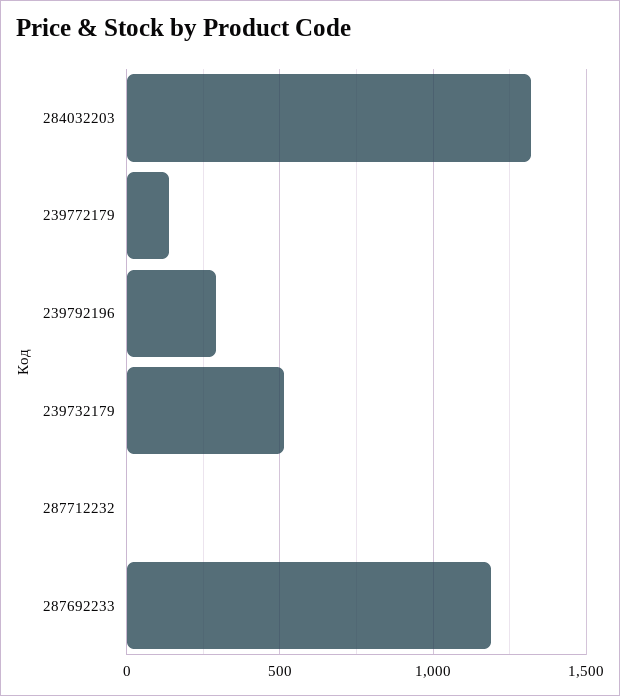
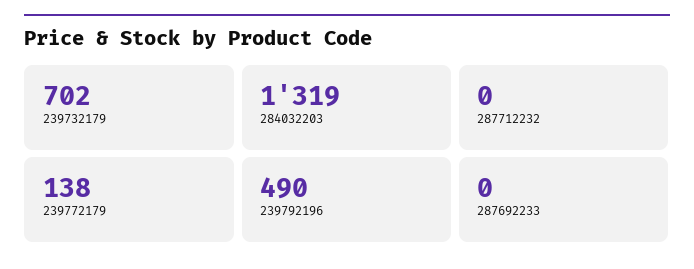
239792196: 300 -> 490
239732179: 500 -> 702
287692233: 1200 -> 0

